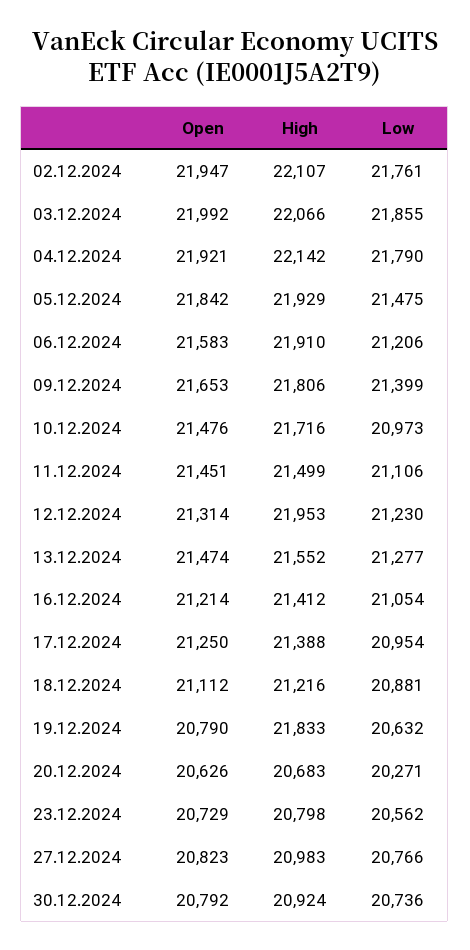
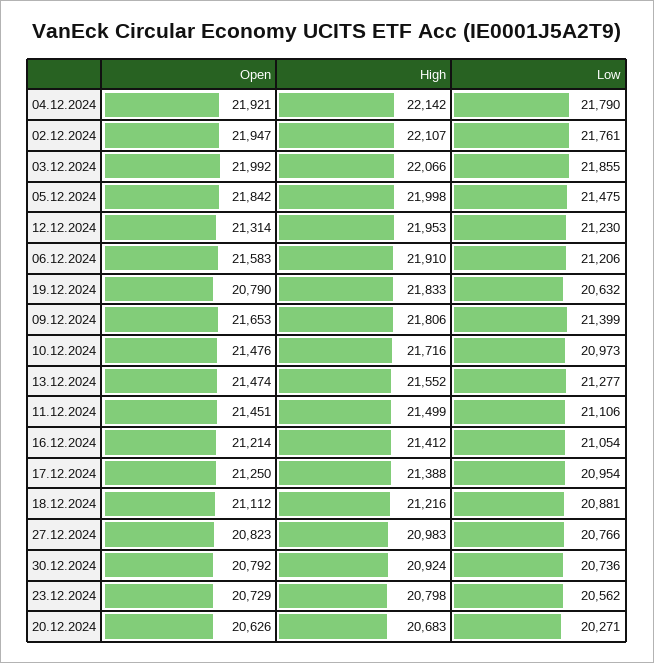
High, 05.12.2024: 21929 -> 21998

